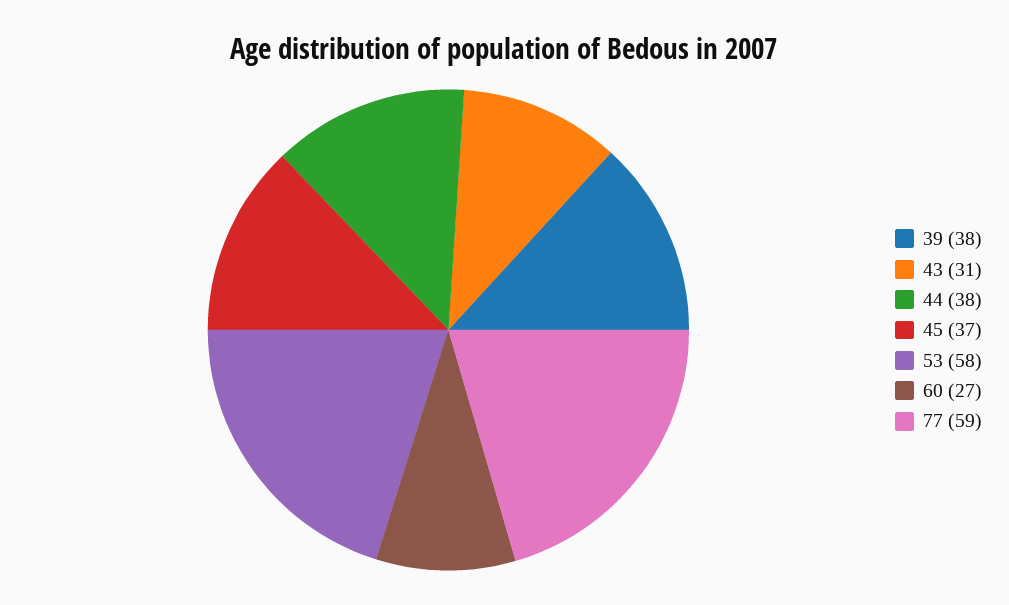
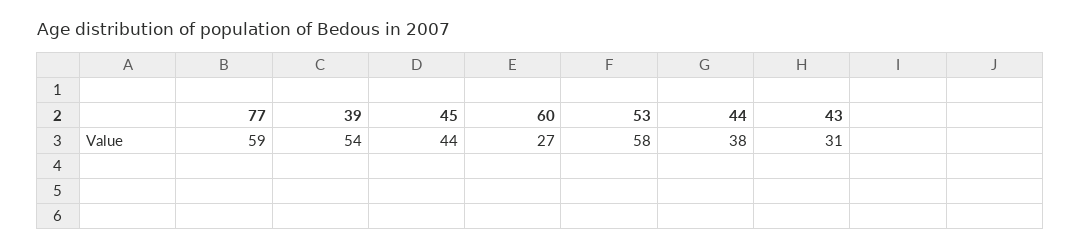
39: 38 -> 54
45: 37 -> 44

